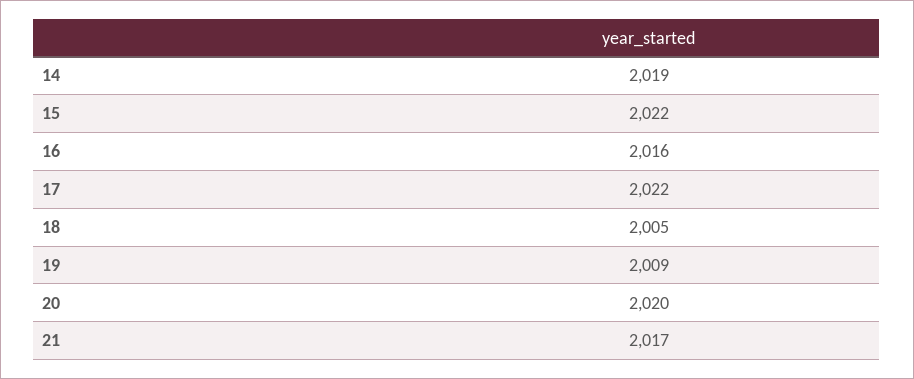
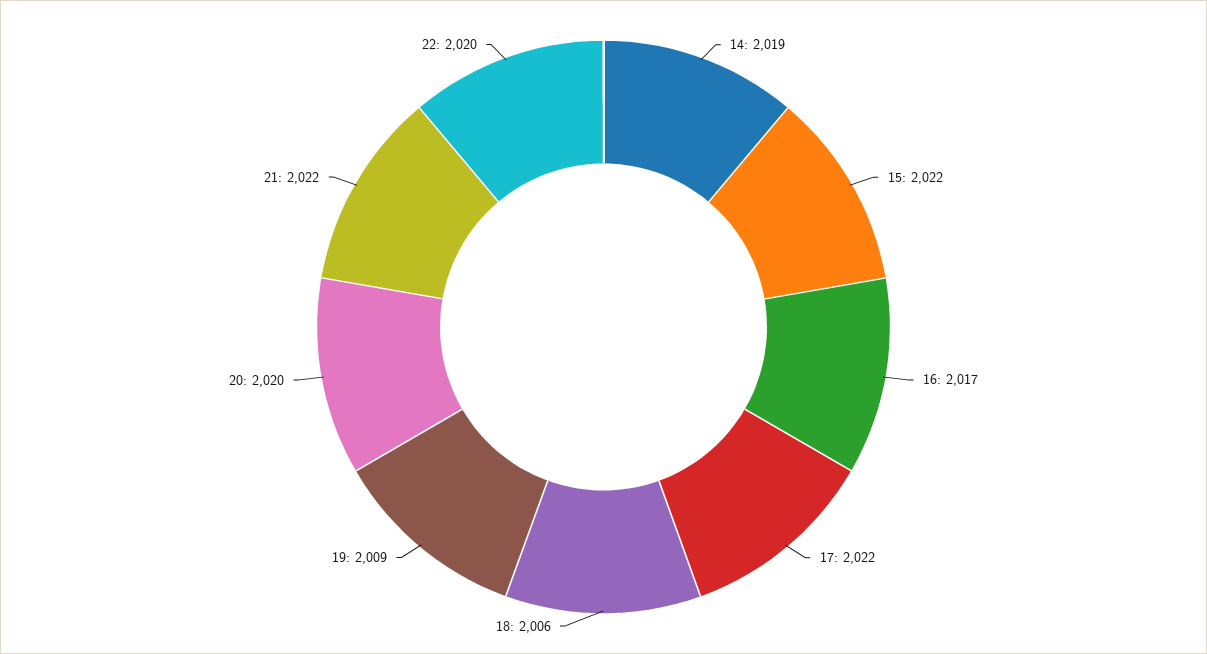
16: 2016 -> 2017
18: 2005 -> 2006
21: 2017 -> 2022
22: none -> 2020

